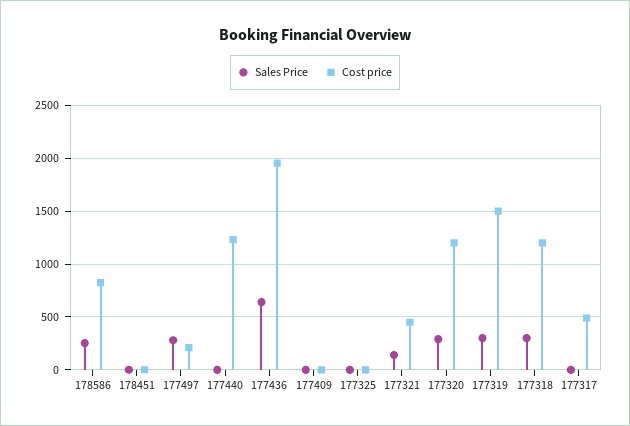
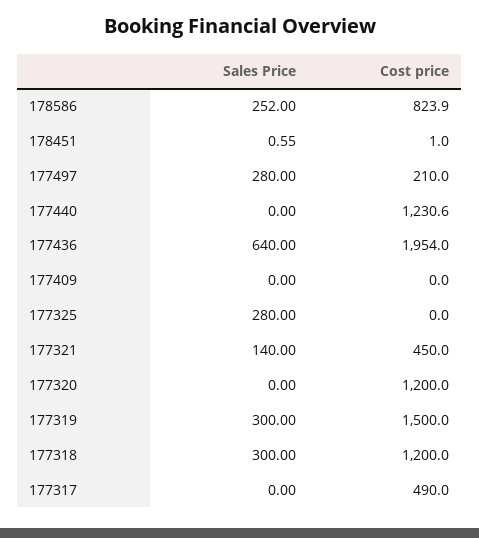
Sales Price, 177325: 0 -> 280
Sales Price, 177320: 300 -> 0

